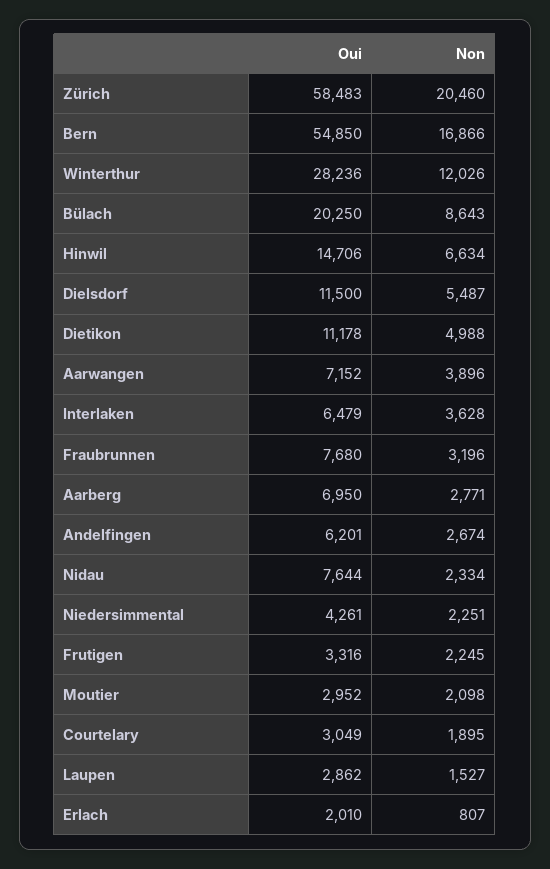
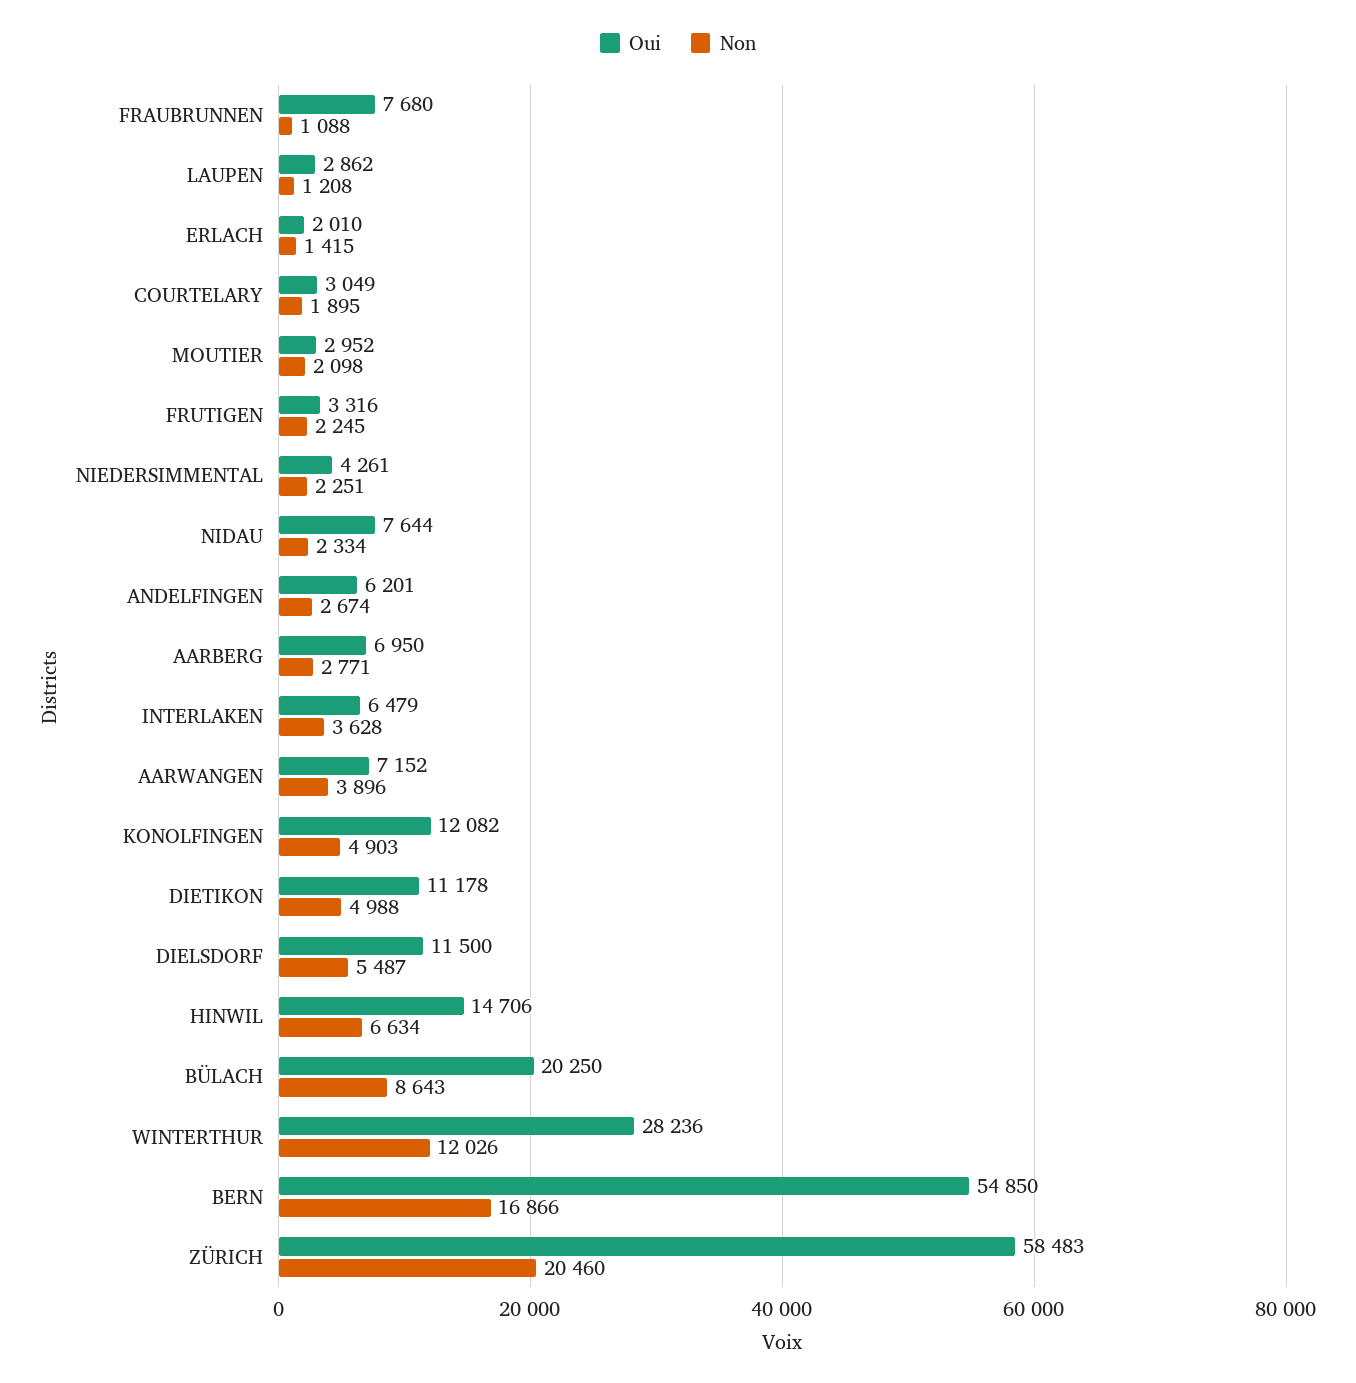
Non, Fraubrunnen: 3196 -> 1088
Non, Laupen: 1527 -> 1208
Non, Erlach: 807 -> 1415
Oui, KONOLFINGEN: none -> 12082
Non, KONOLFINGEN: none -> 4903

